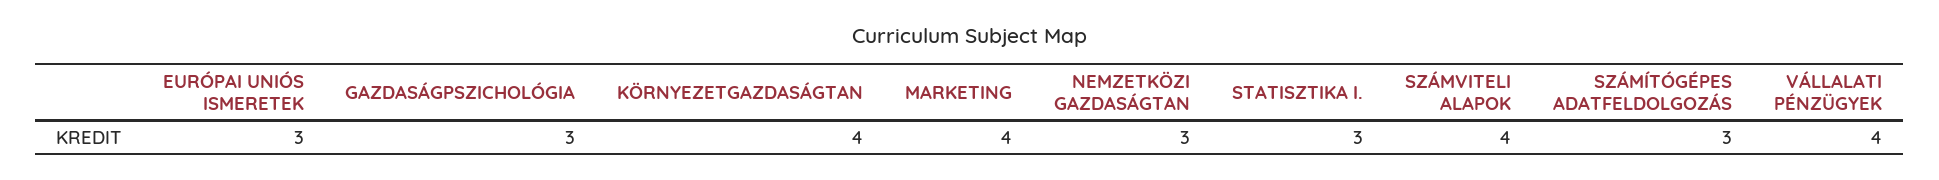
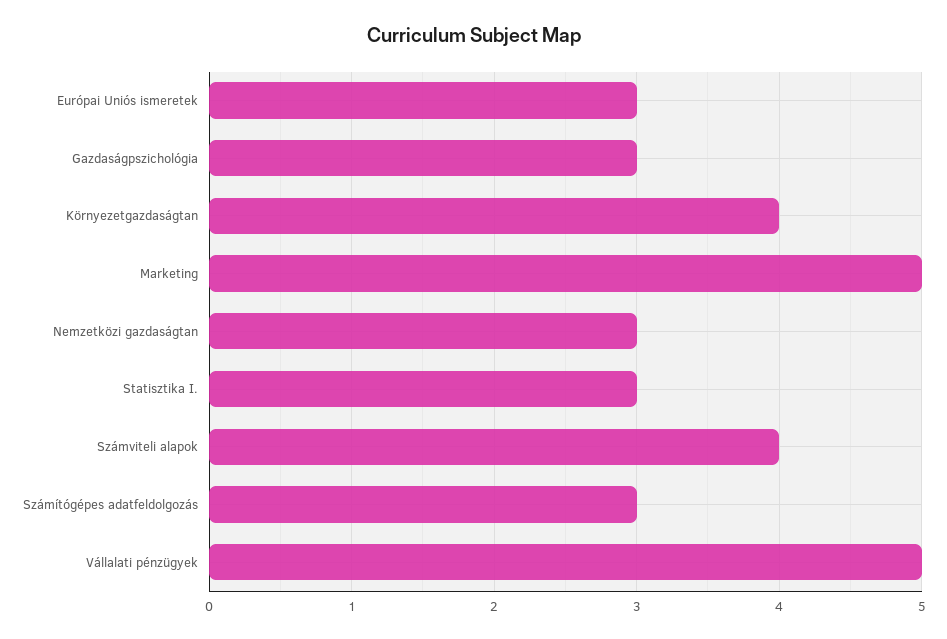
MARKETING: 4 -> 5
VÁLLALATI PÉNZÜGYEK: 4 -> 5

